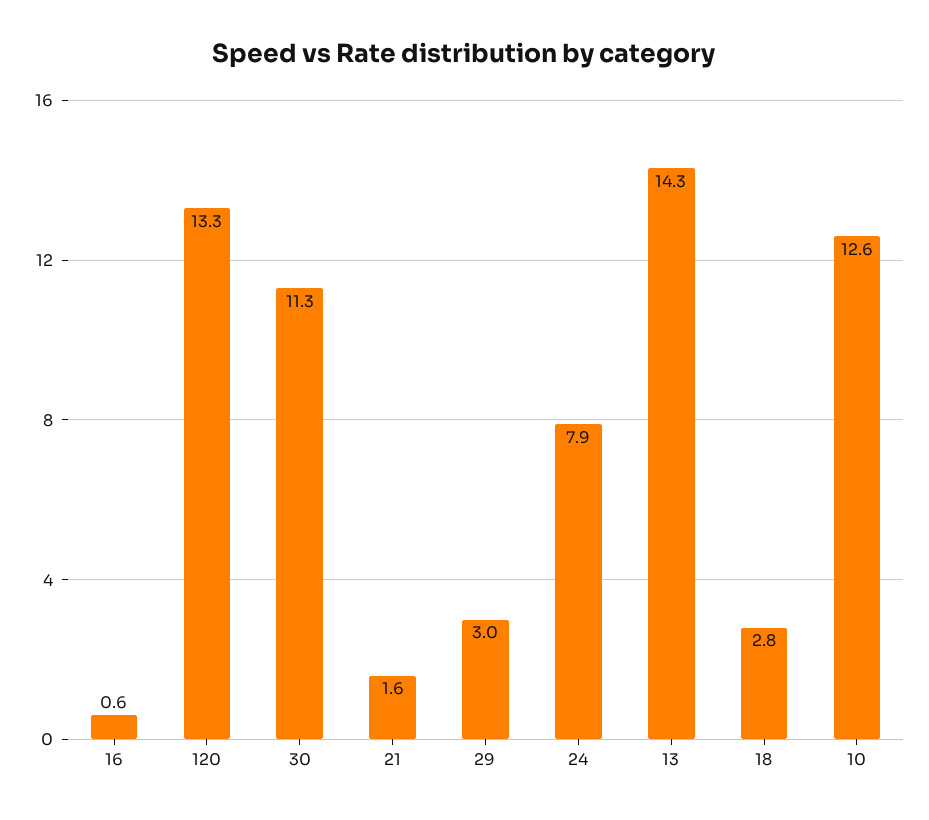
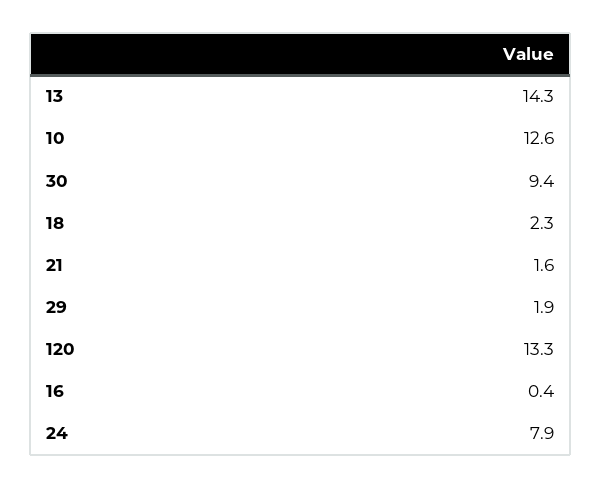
16: 0.6 -> 0.4
30: 11.3 -> 9.4
29: 3 -> 1.9
18: 2.8 -> 2.3

